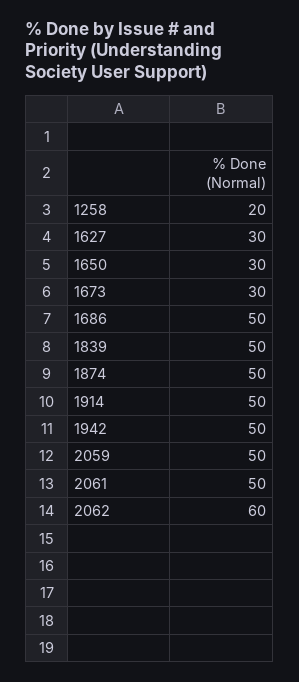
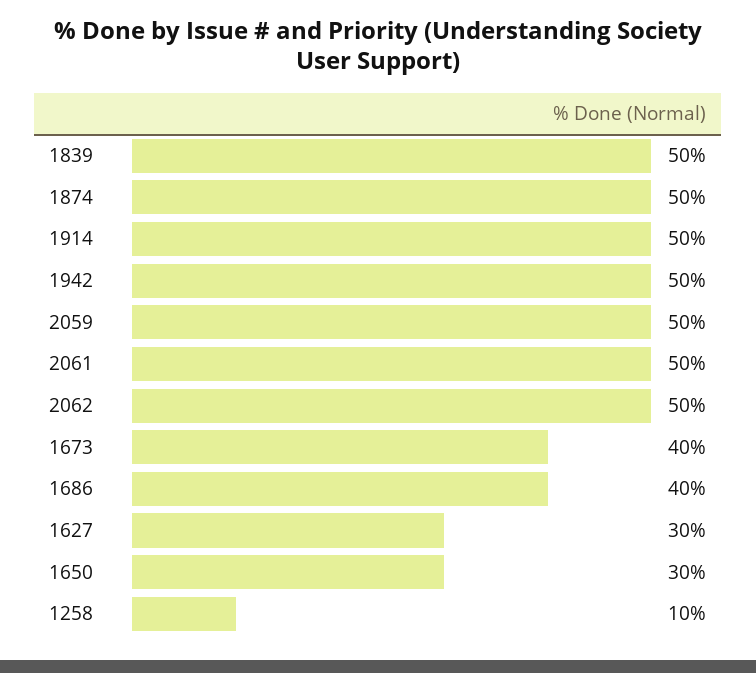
1258: 20 -> 10
1673: 30 -> 40
1686: 50 -> 40
2062: 60 -> 50

